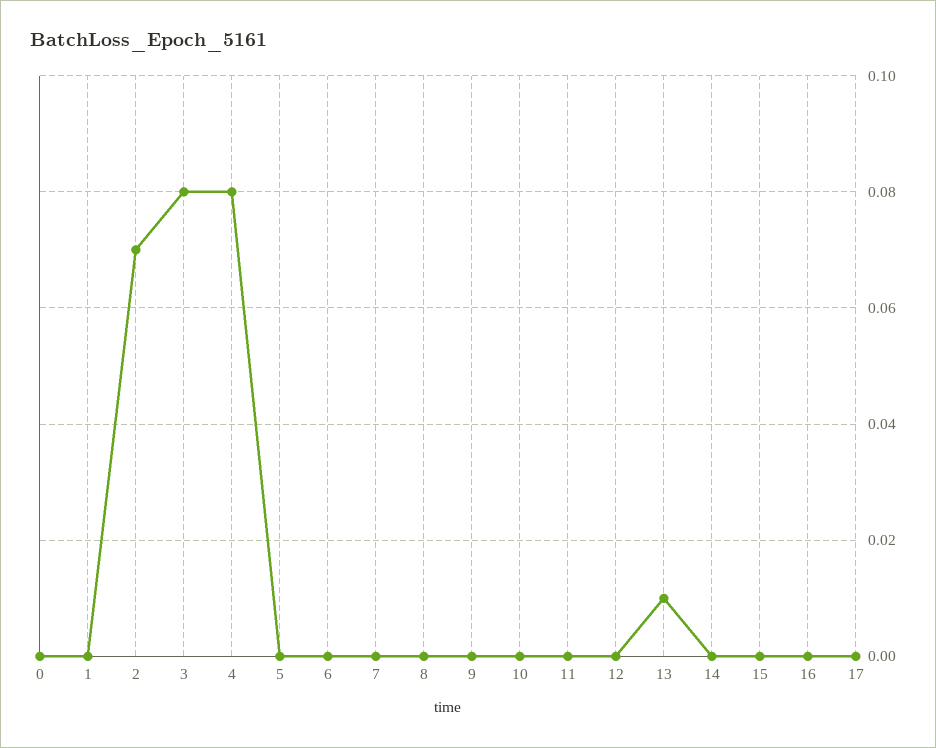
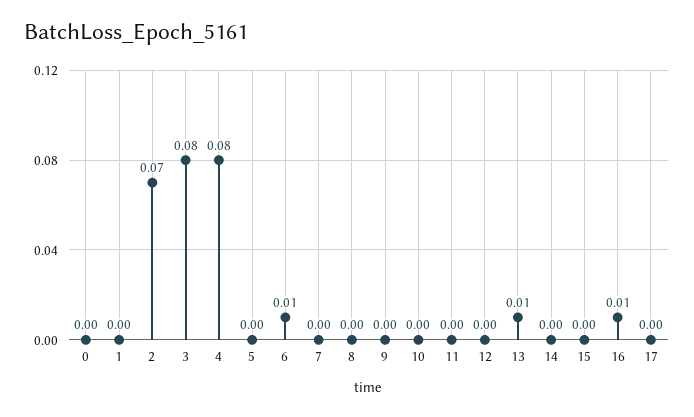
6: 0 -> 0.01
16: 0 -> 0.01

